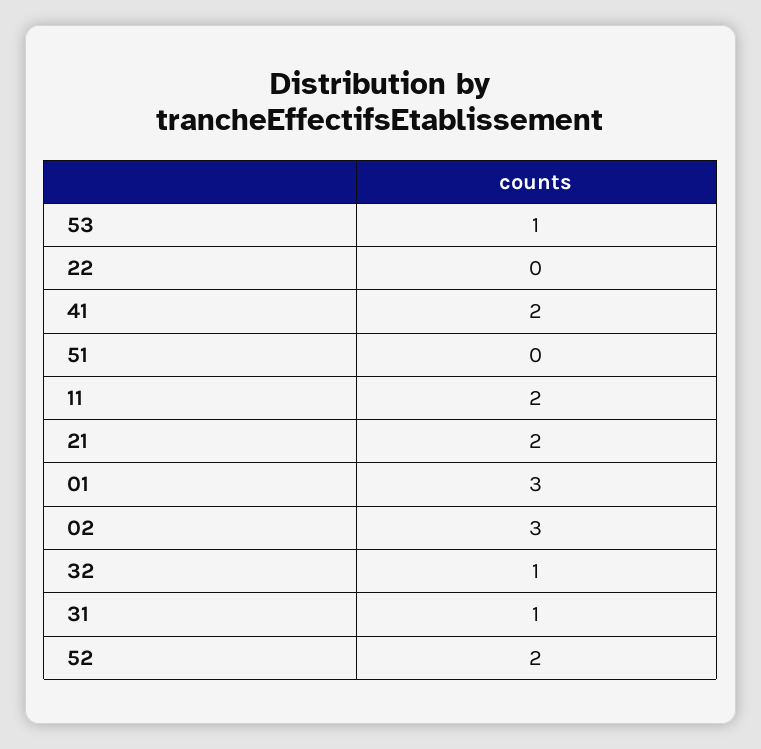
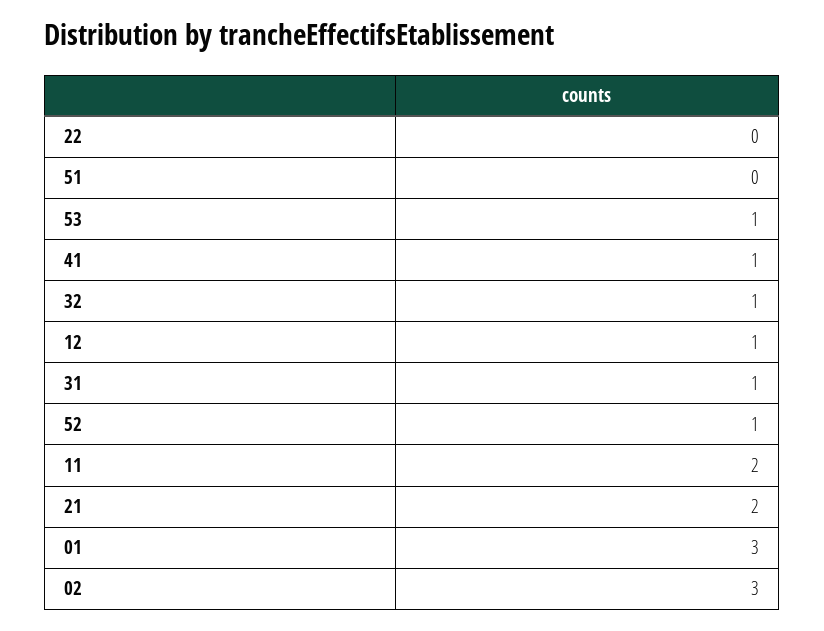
41: 2 -> 1
52: 2 -> 1
12: none -> 1

